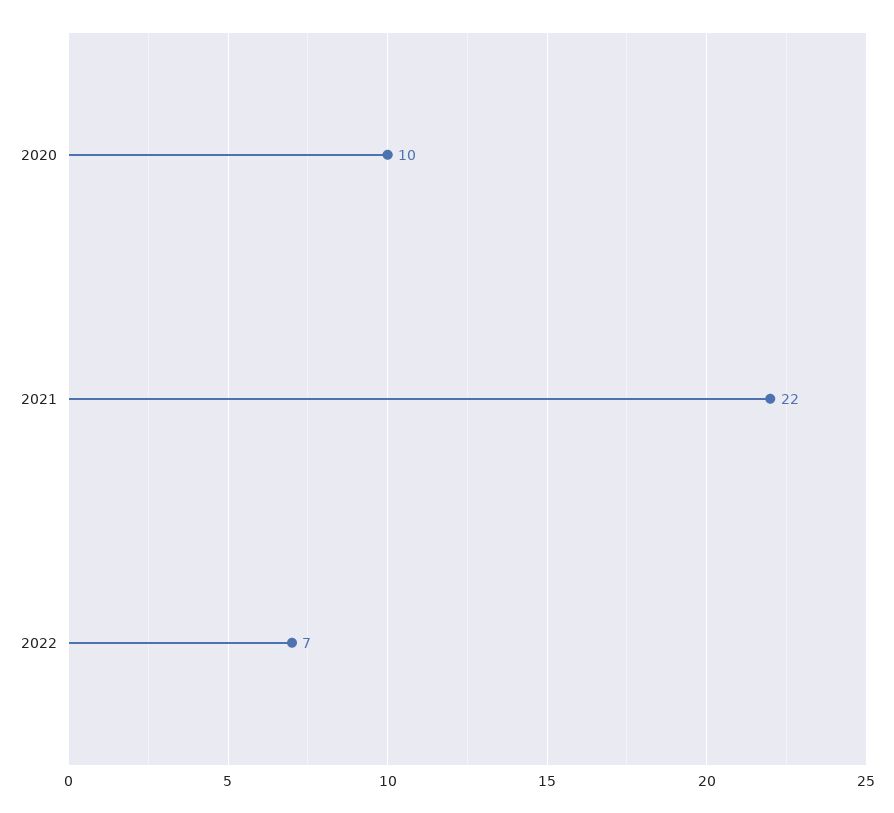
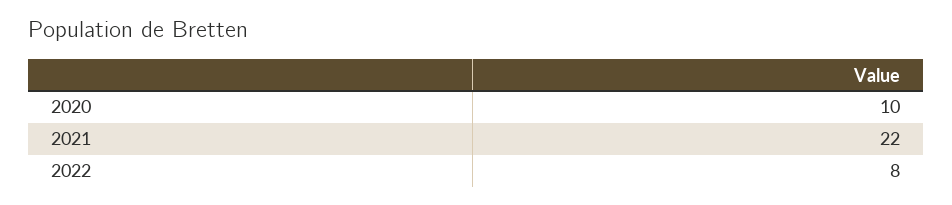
2022: 7 -> 8

